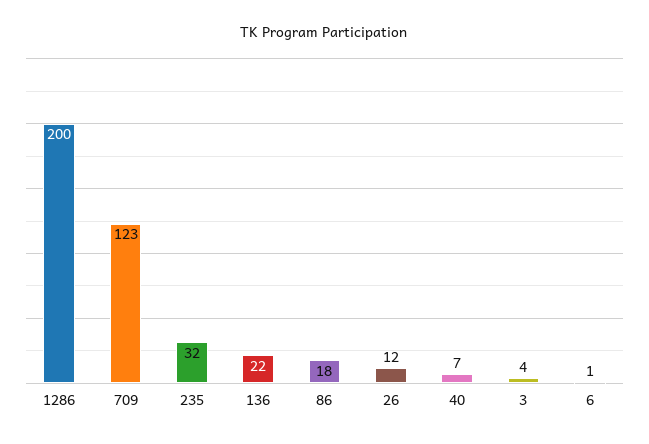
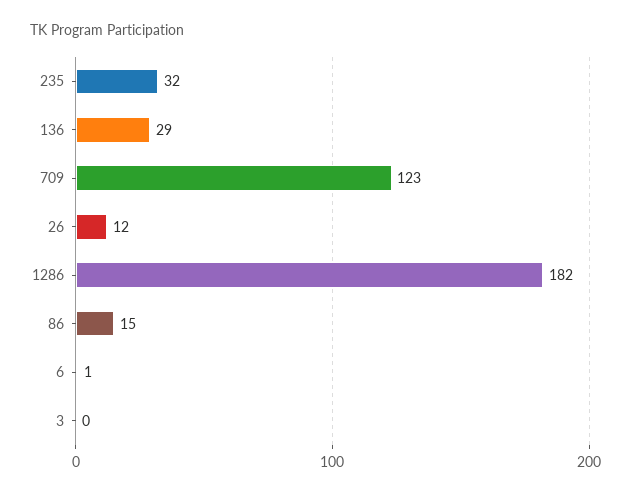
1286: 200 -> 182
136: 22 -> 29
86: 18 -> 15
40: 7 -> none
3: 4 -> 0

